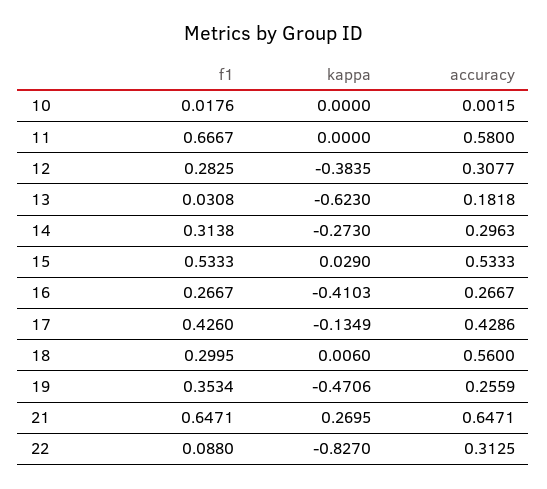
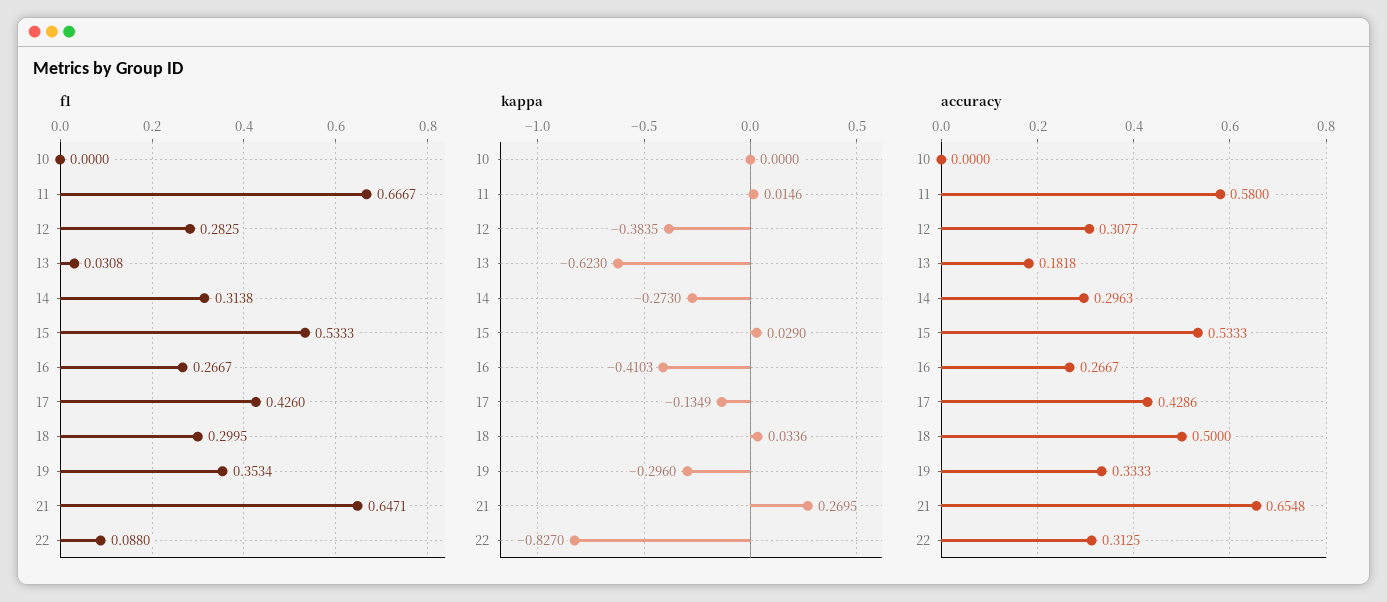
f1, 10: 0.0176 -> 0
accuracy, 10: 0.0015 -> 0
kappa, 11: 0 -> 0.0146
kappa, 18: 0.006 -> 0.0336
accuracy, 18: 0.56 -> 0.5
kappa, 19: -0.4706 -> -0.296
accuracy, 19: 0.2559 -> 0.3333
accuracy, 21: 0.6471 -> 0.6548

